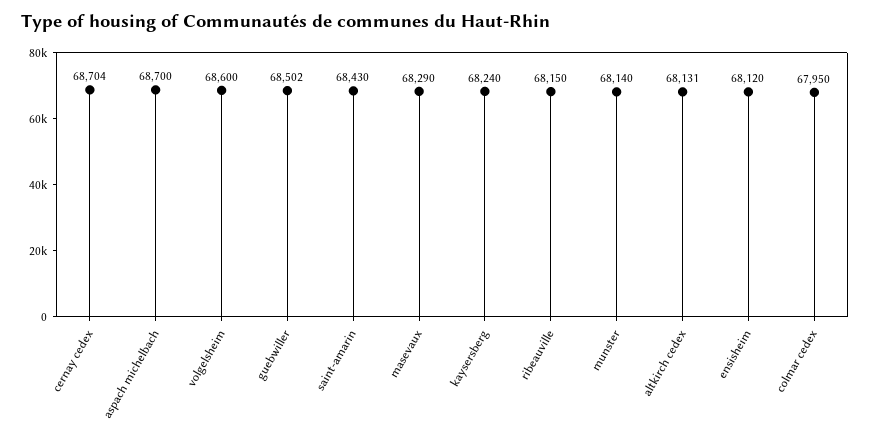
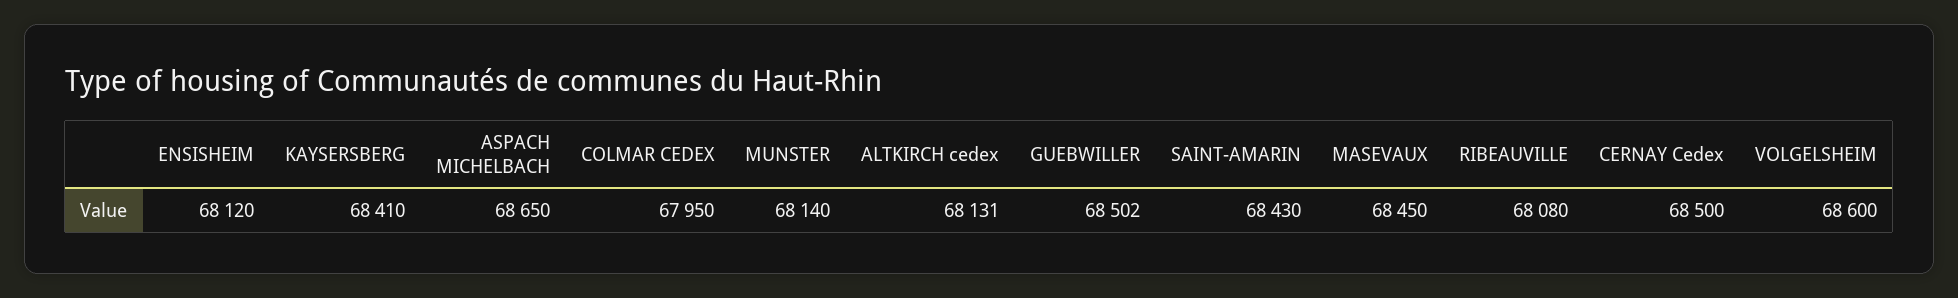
cernay cedex: 68704 -> 68500
aspach michelbach: 68700 -> 68650
masevaux: 68290 -> 68450
kaysersberg: 68240 -> 68410
ribeauville: 68150 -> 68080

